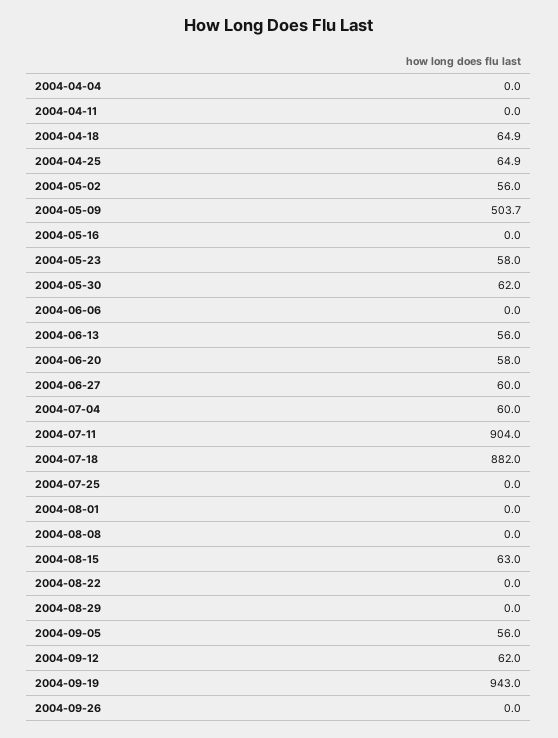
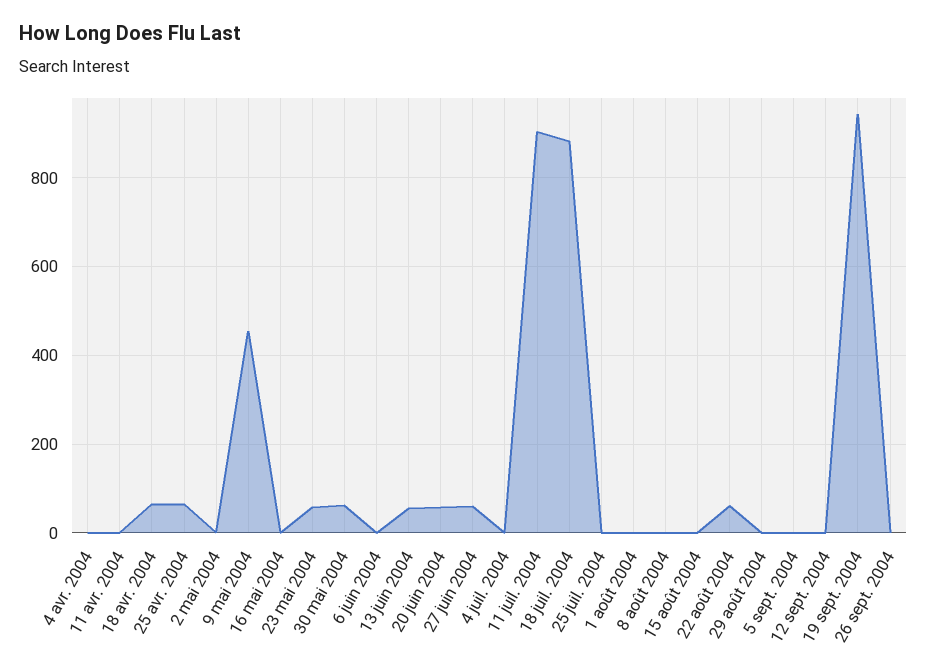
2004-05-02: 56 -> 0
2004-05-09: 503.7 -> 460
2004-07-04: 60 -> 0
2004-08-15: 63 -> 0
2004-08-22: 0 -> 60
2004-09-05: 56 -> 0
2004-09-12: 62 -> 0

